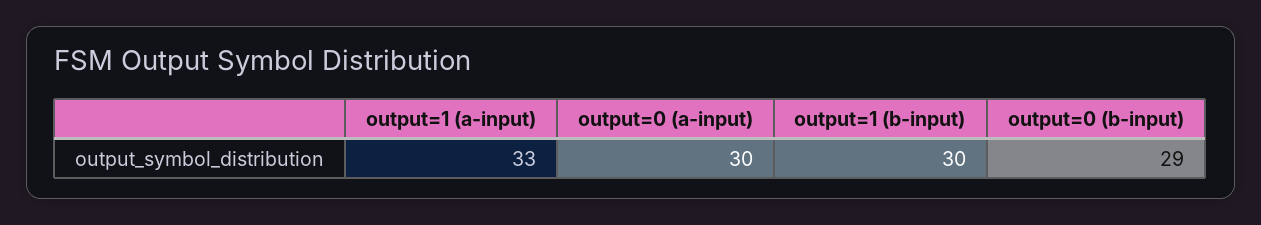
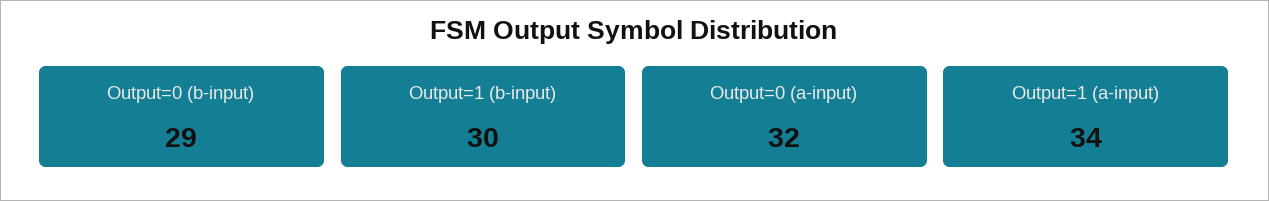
output=1 (a-input): 33 -> 34
output=0 (a-input): 30 -> 32

